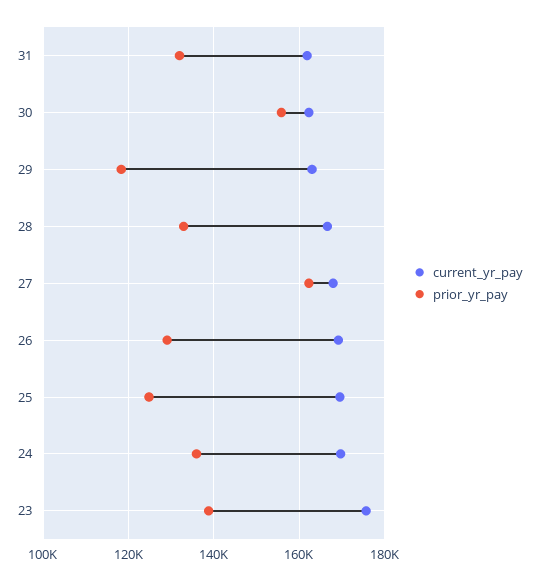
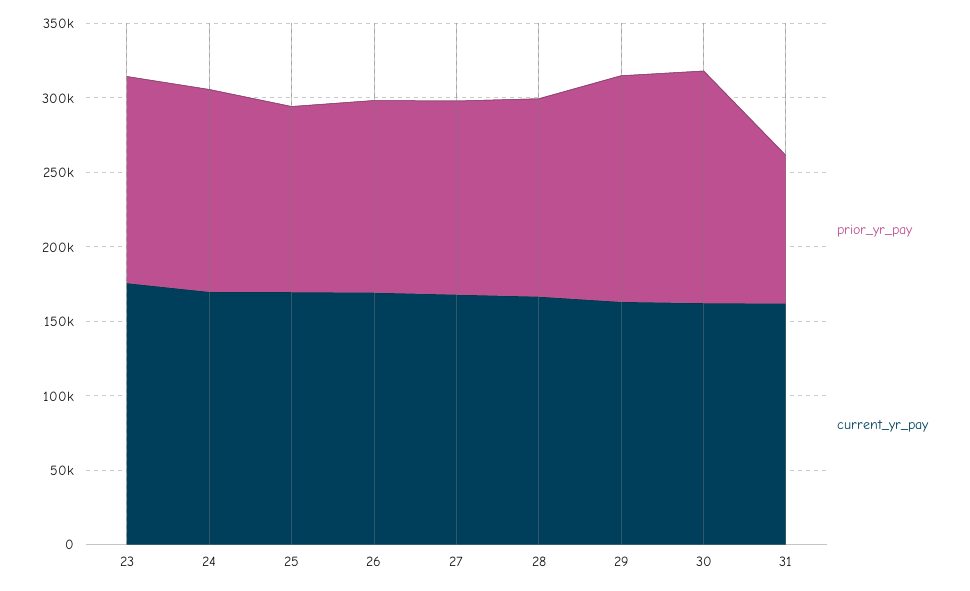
prior_yr_pay, 31: 132000 -> 100000
prior_yr_pay, 29: 118000 -> 150000
prior_yr_pay, 27: 162000 -> 130000

